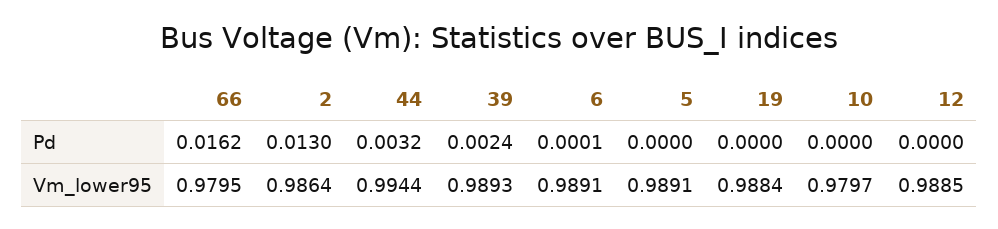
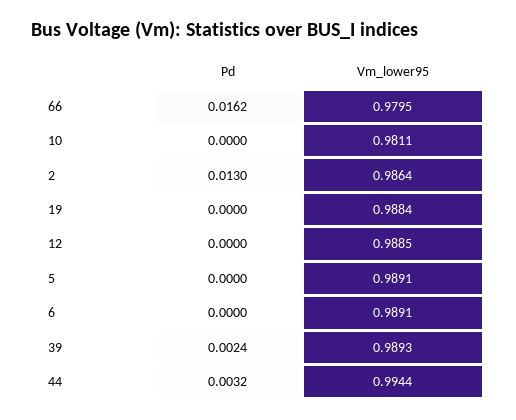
6, Pd: 0.0001 -> 0
10, Vm_lower95: 0.9797 -> 0.9811

